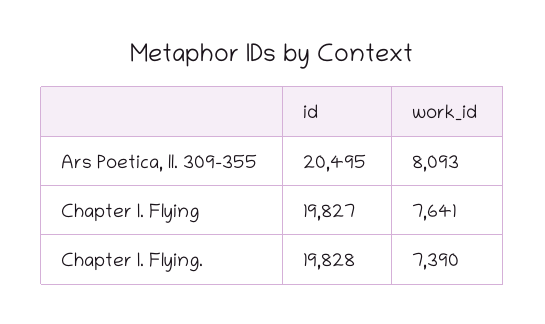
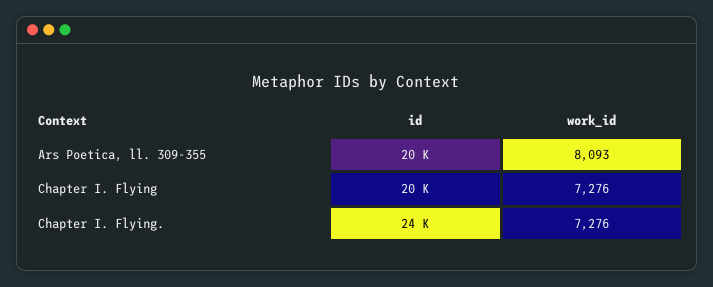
work_id, Chapter I. Flying: 7641 -> 7276
id, Chapter I. Flying.: 19828 -> 24000
work_id, Chapter I. Flying.: 7390 -> 7276

